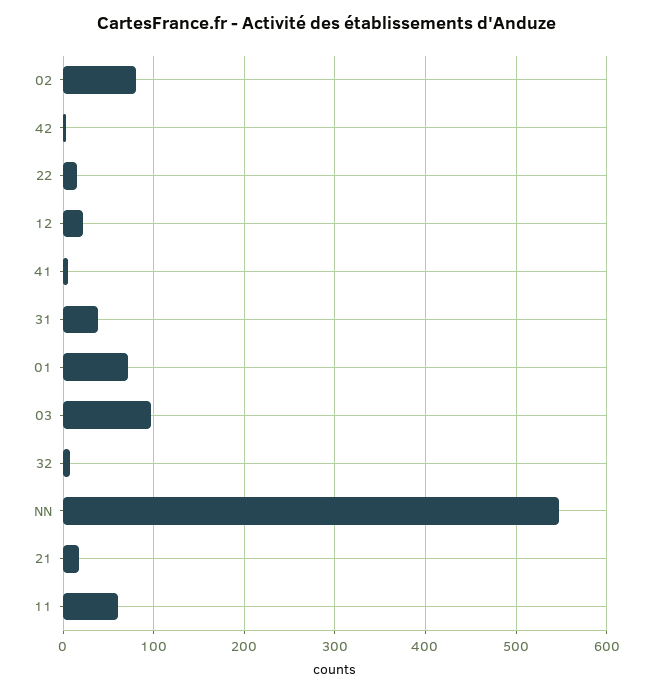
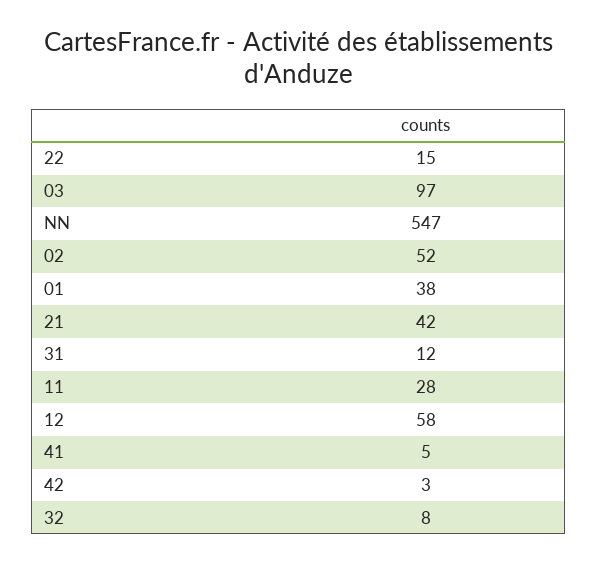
02: 80 -> 52
12: 20 -> 58
31: 40 -> 12
01: 70 -> 38
21: 20 -> 42
11: 60 -> 28

